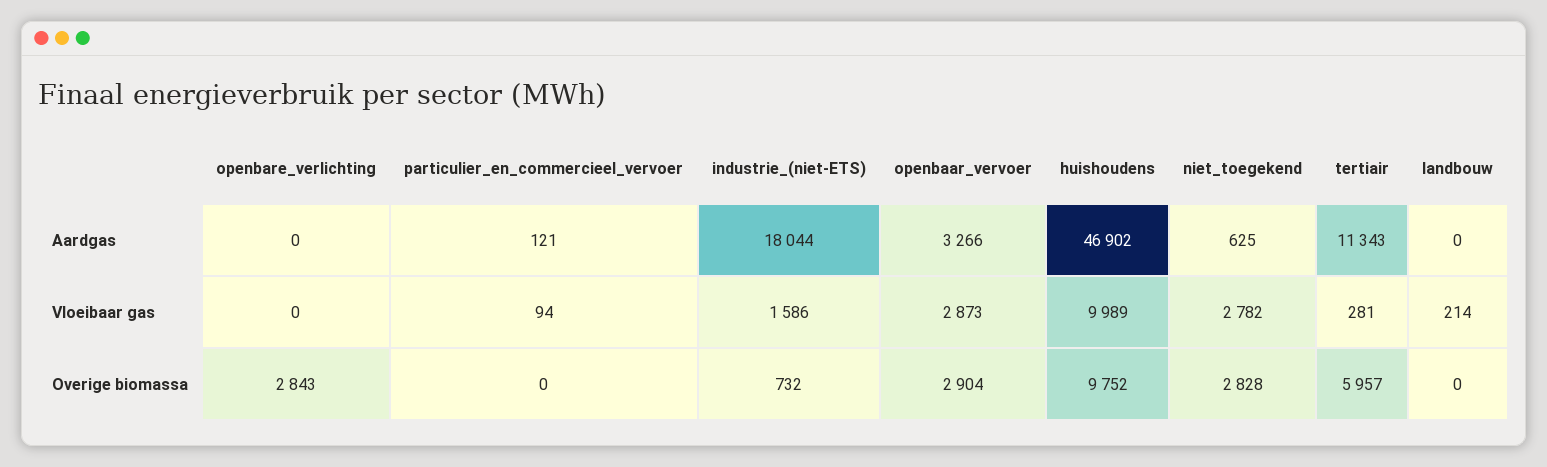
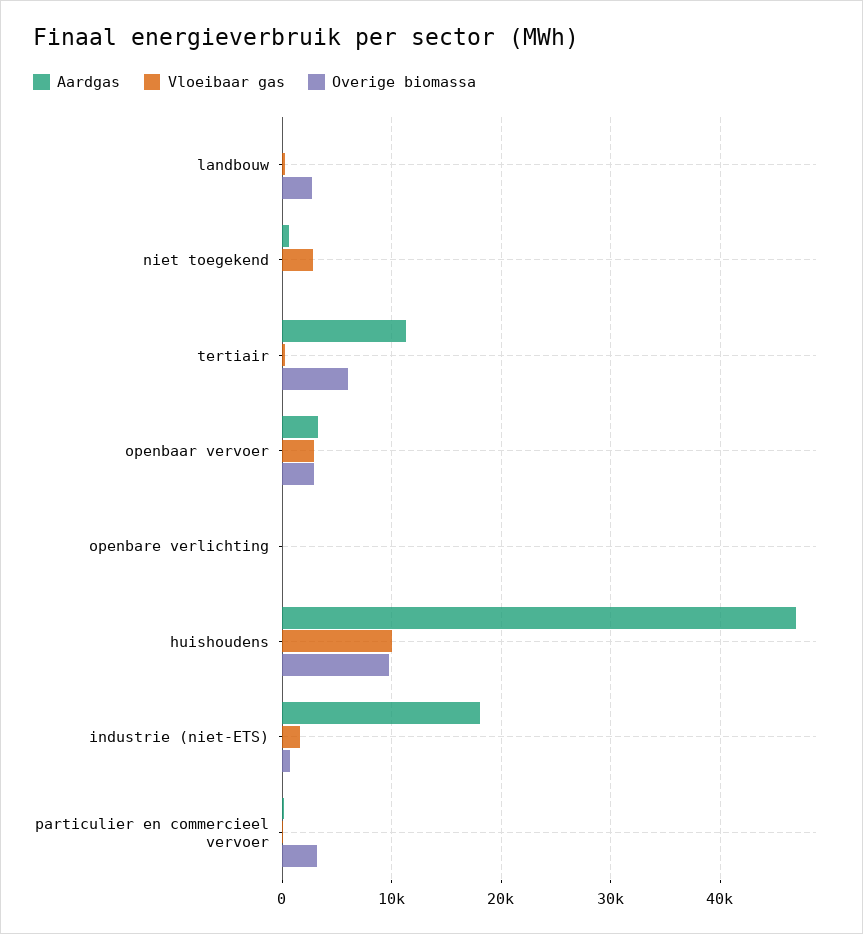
Overige biomassa, openbare_verlichting: 2843 -> 0
Overige biomassa, particulier_en_commercieel_vervoer: 0 -> 3000
Overige biomassa, niet_toegekend: 2828 -> 0
Overige biomassa, landbouw: 0 -> 3000

